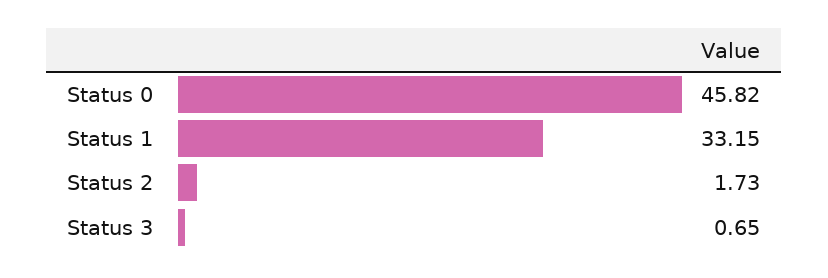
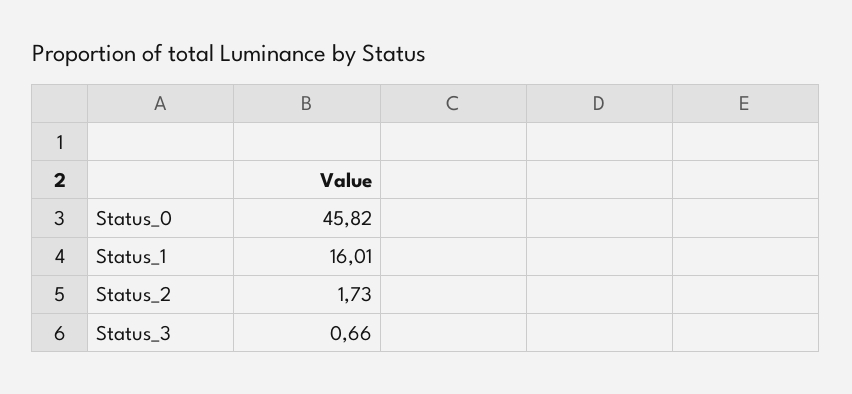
Status 1: 33.15 -> 16.01
Status 3: 0.65 -> 0.66

